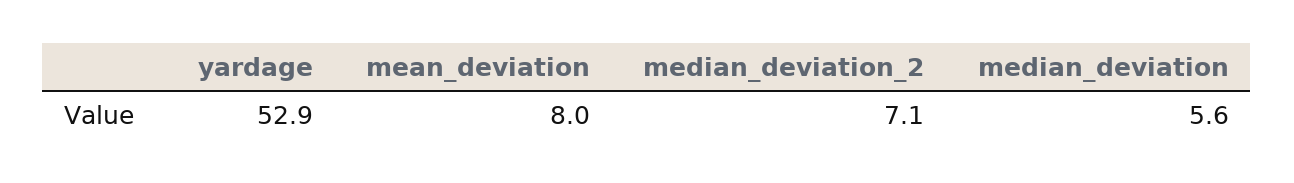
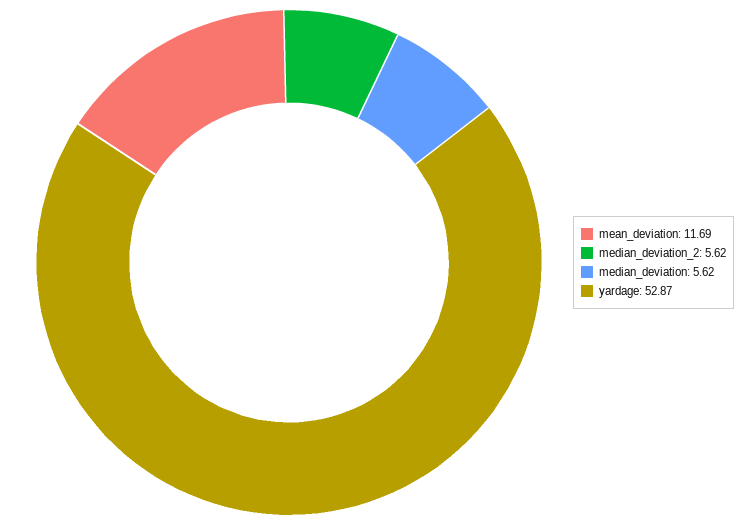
mean_deviation: 8 -> 11.69
median_deviation_2: 7.1 -> 5.62

